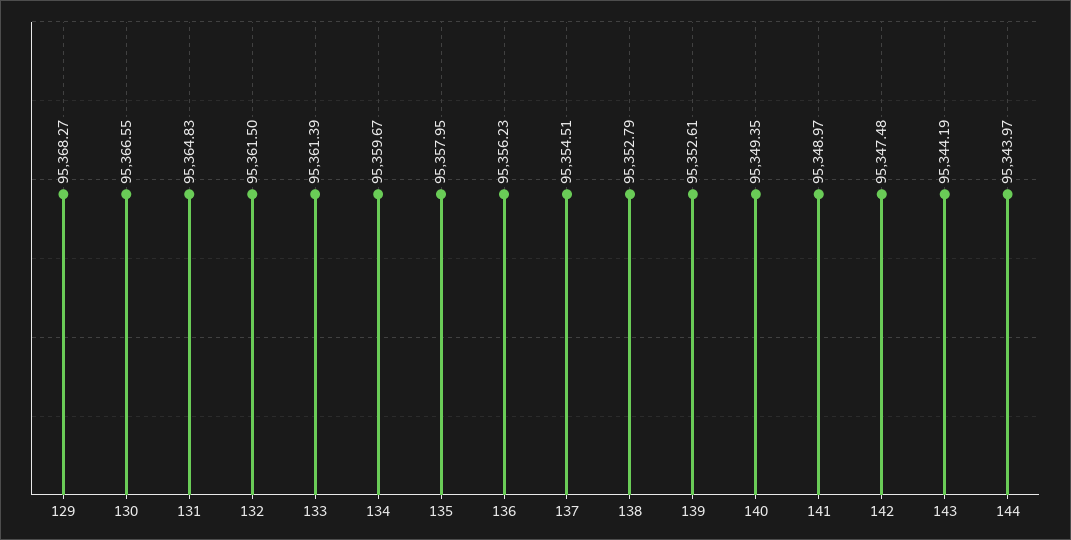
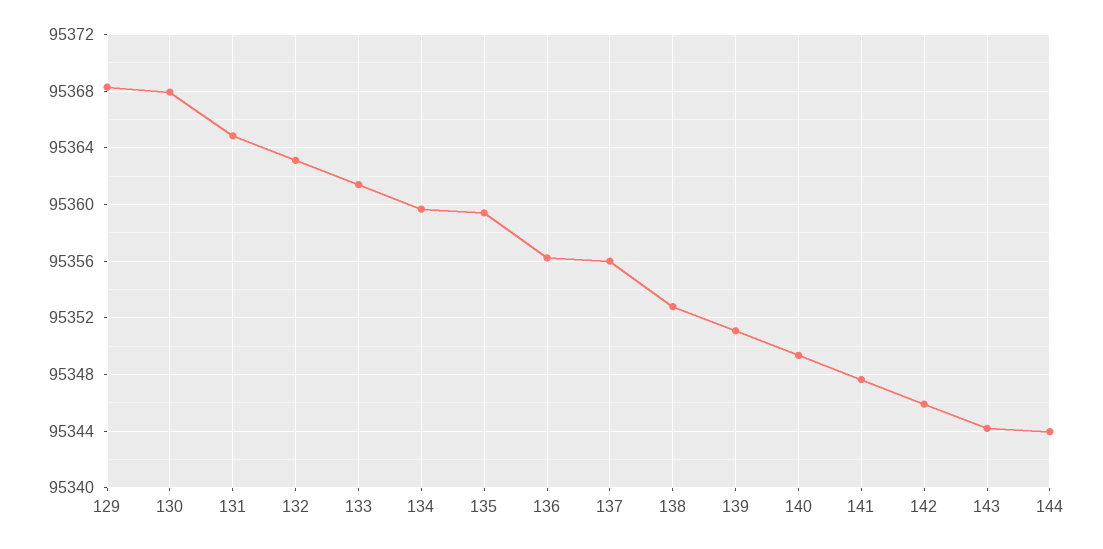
130: 95366.55 -> 95368
132: 95361.5 -> 95363
135: 95357.95 -> 95359.5
137: 95354.51 -> 95356
139: 95352.61 -> 95351
141: 95348.97 -> 95347.5
142: 95347.48 -> 95346

